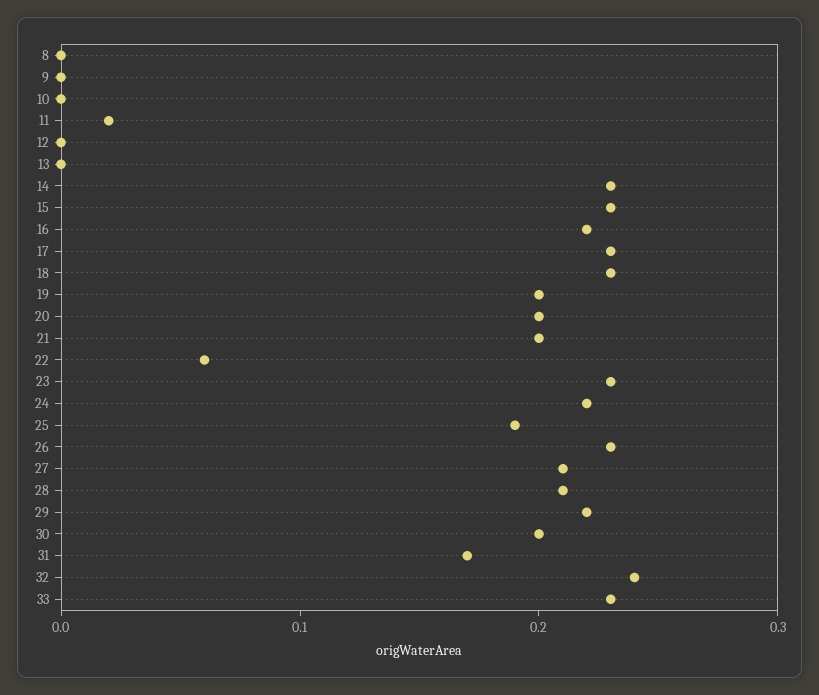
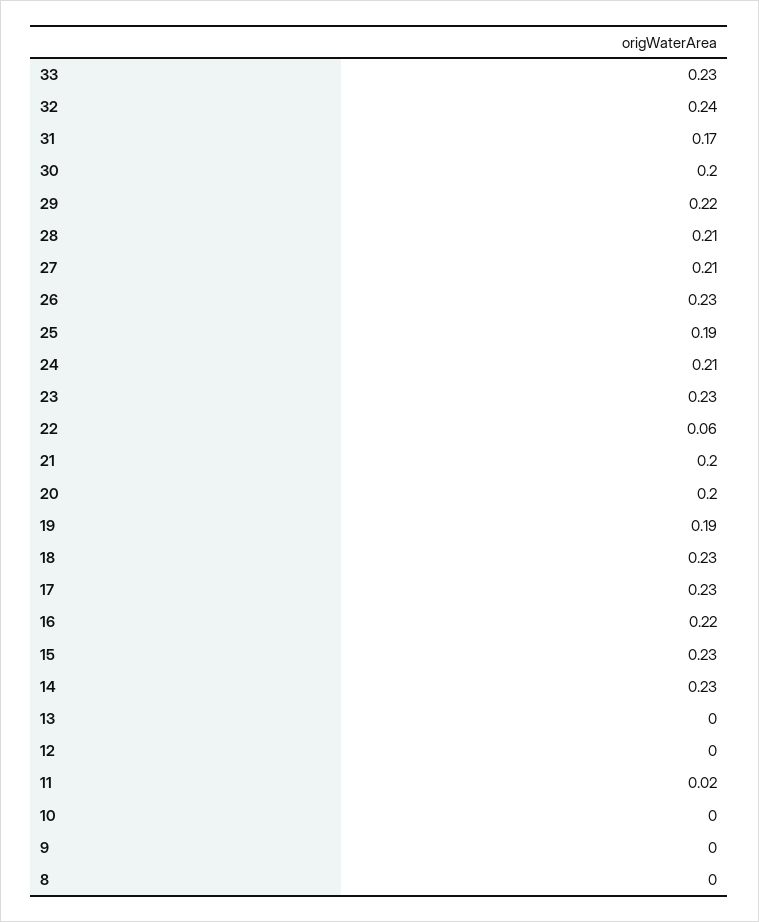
19: 0.2 -> 0.19
24: 0.22 -> 0.21

